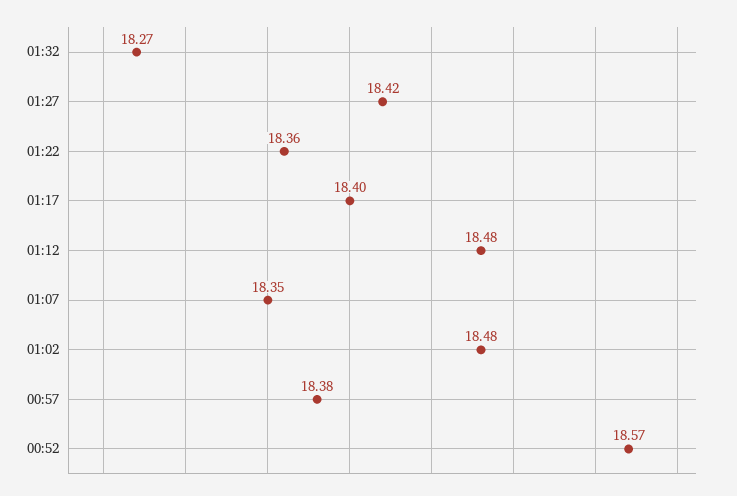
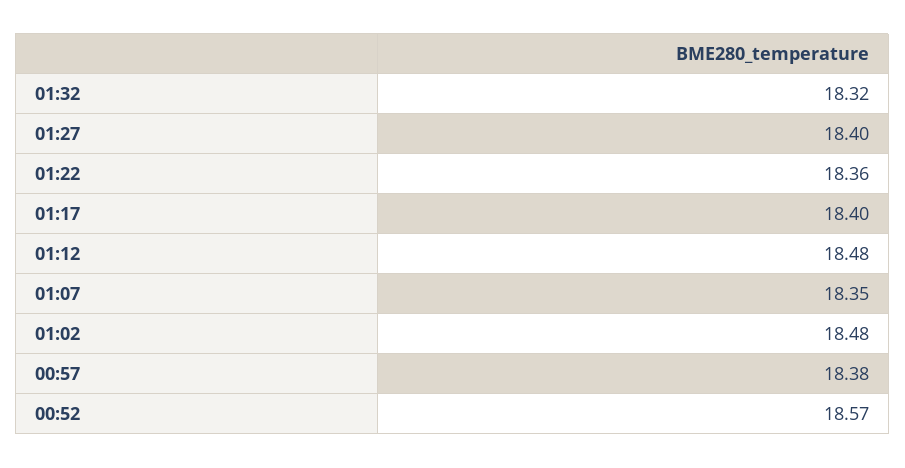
01:32: 18.27 -> 18.32
01:27: 18.42 -> 18.4

